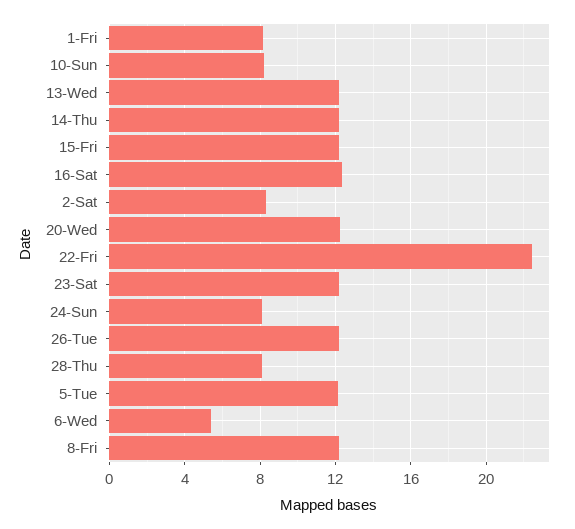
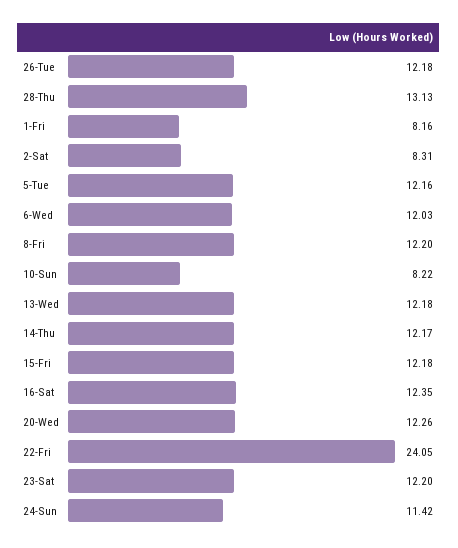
22-Fri: 22.5 -> 24.05
24-Sun: 8 -> 11.42
28-Thu: 8 -> 13.13
6-Wed: 5.5 -> 12.03

